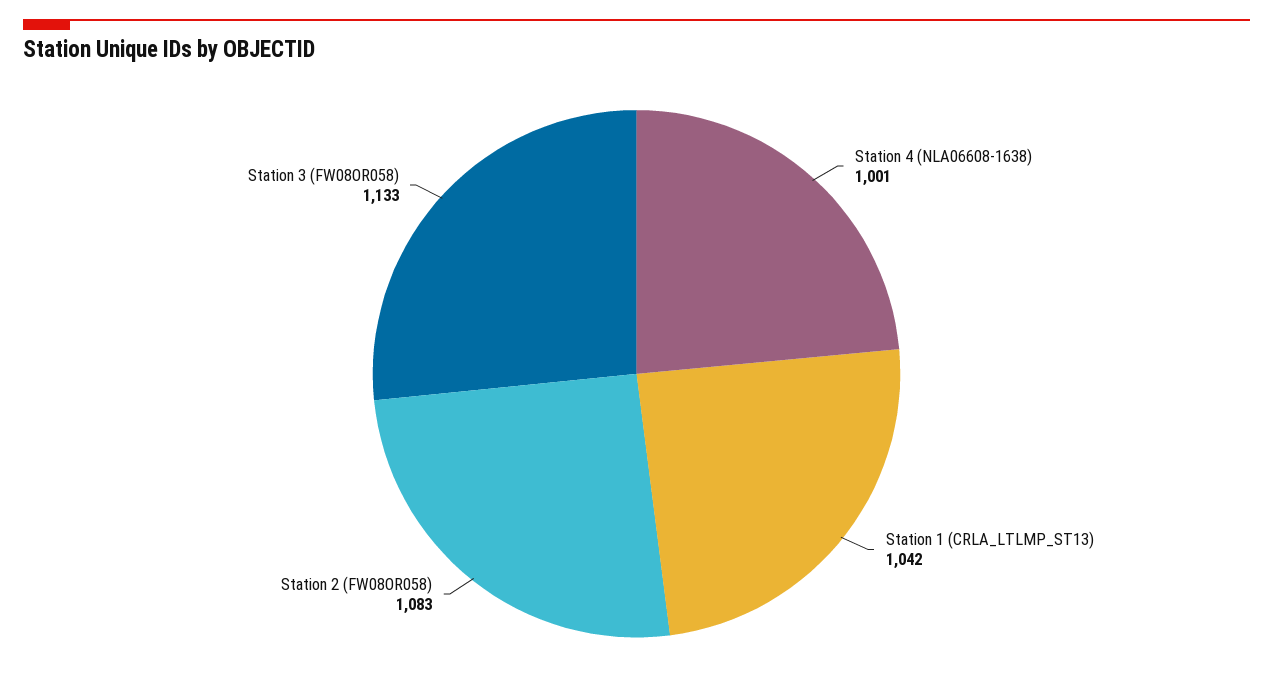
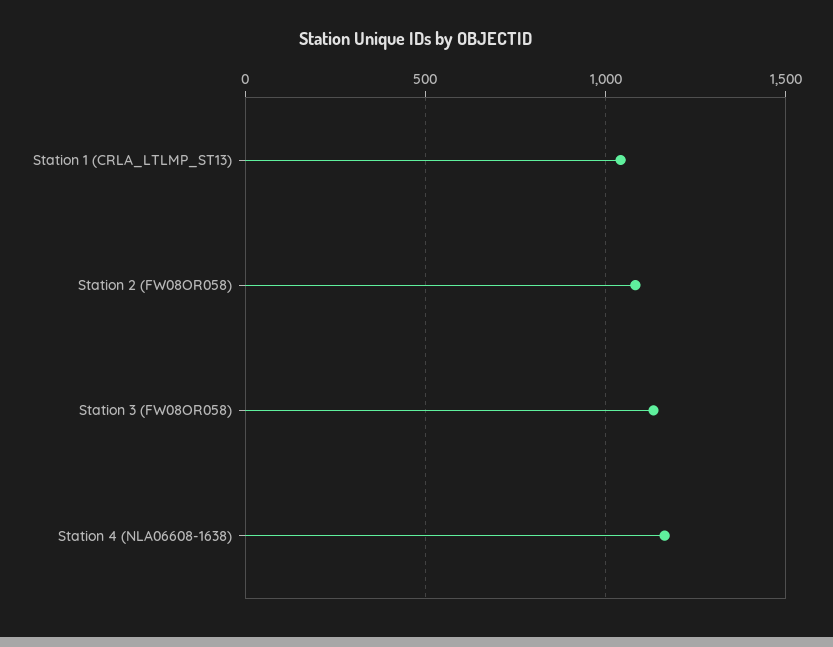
Station 4 (NLA06608-1638): 1001 -> 1150

